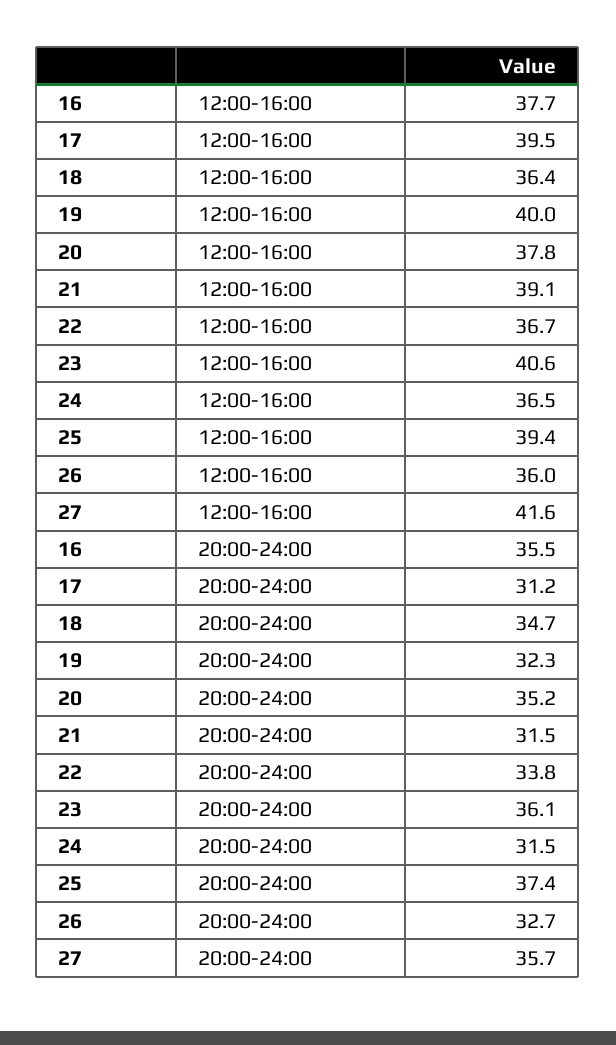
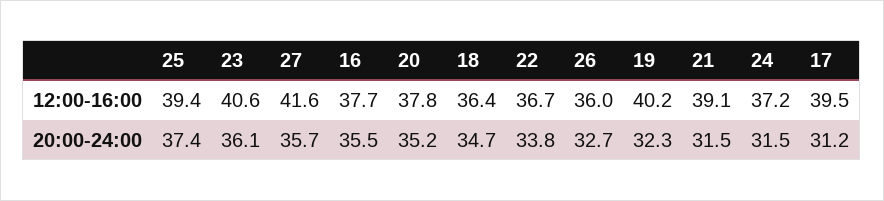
19, 12:00-16:00: 40 -> 40.2
24, 12:00-16:00: 36.5 -> 37.2

